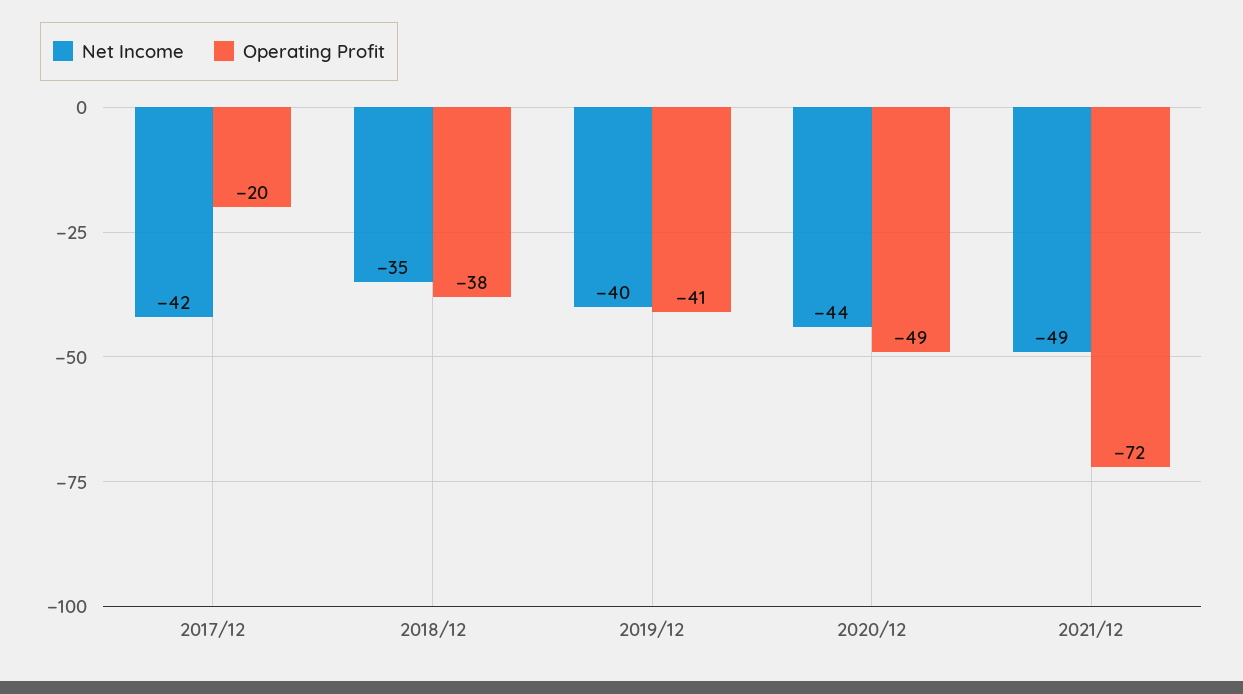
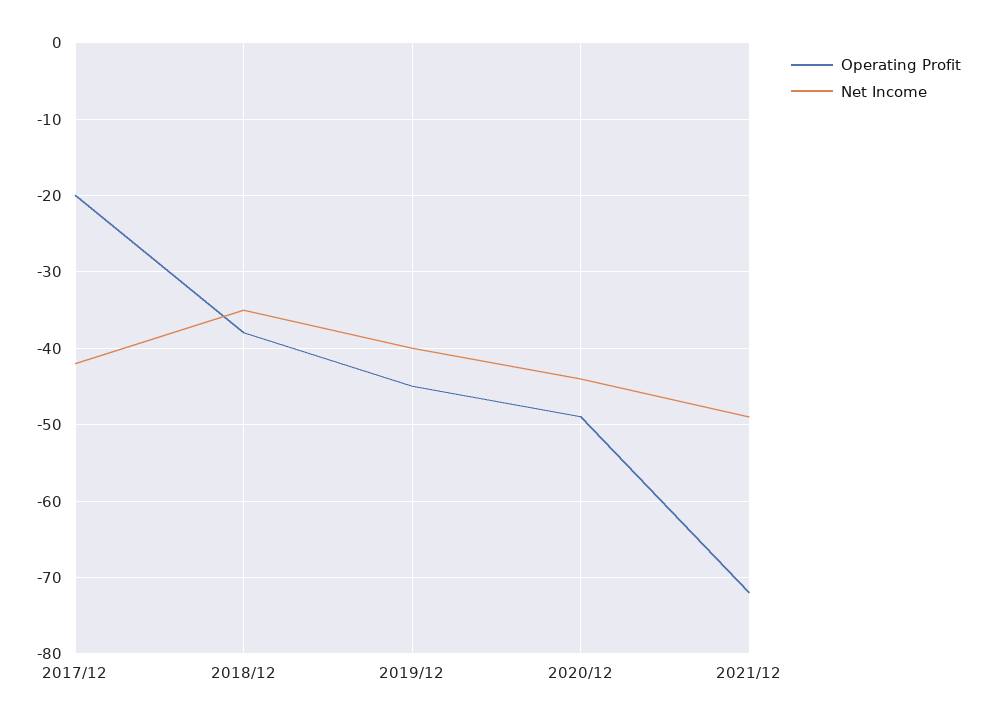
Operating Profit, 2019/12: -41 -> -45

